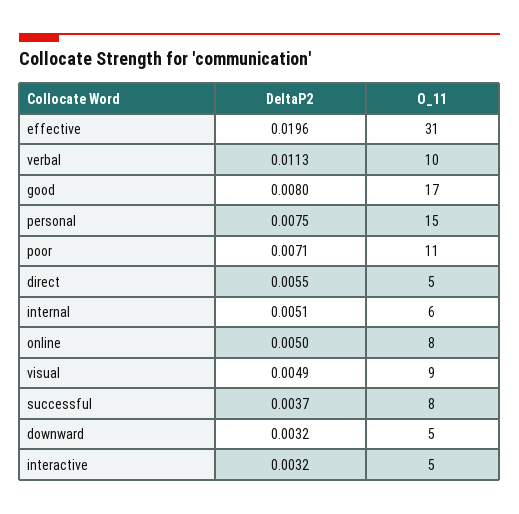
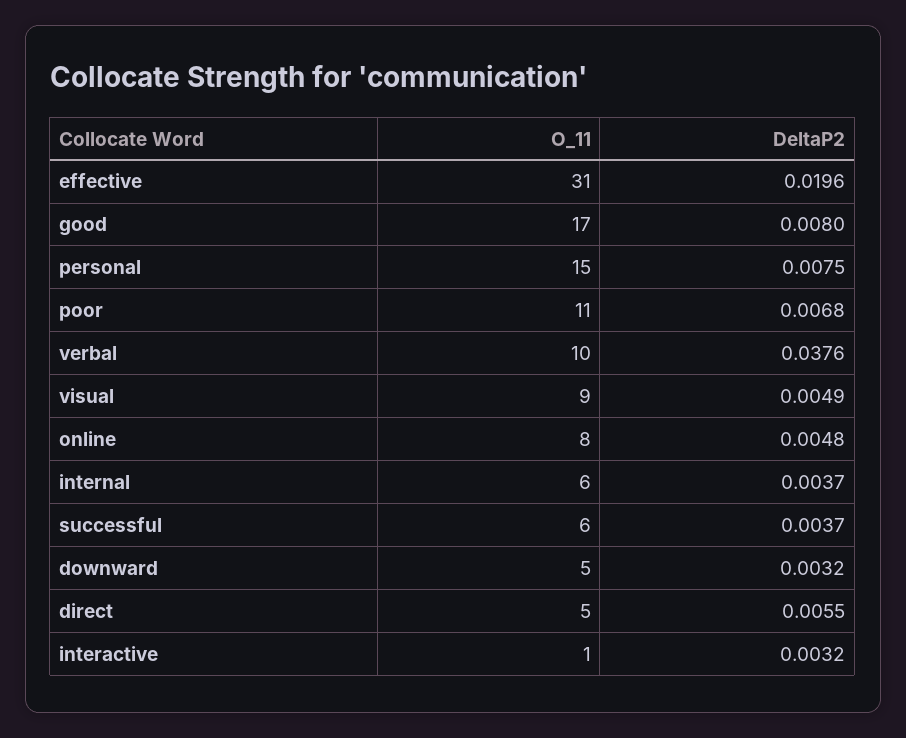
DeltaP2, verbal: 0.0113 -> 0.0376
DeltaP2, poor: 0.0071 -> 0.0068
DeltaP2, internal: 0.0051 -> 0.0037
DeltaP2, online: 0.005 -> 0.0048
O_11, successful: 8 -> 6
O_11, interactive: 5 -> 1

